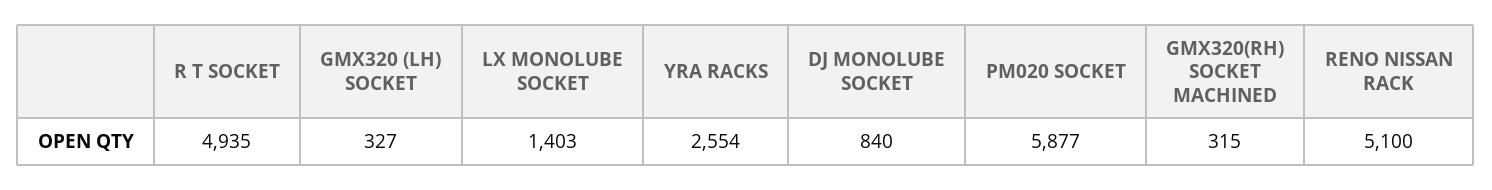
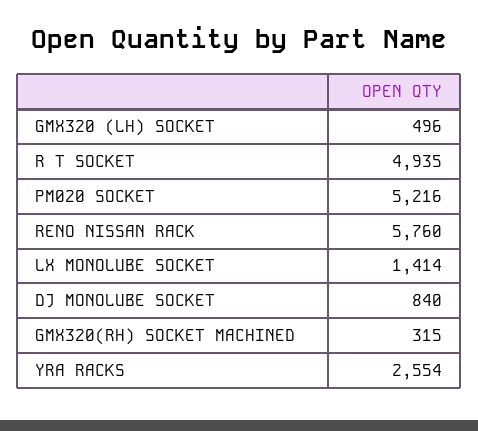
GMX320 (LH) SOCKET: 327 -> 496
LX MONOLUBE SOCKET: 1403 -> 1414
PM020 SOCKET: 5877 -> 5216
RENO NISSAN RACK: 5100 -> 5760

